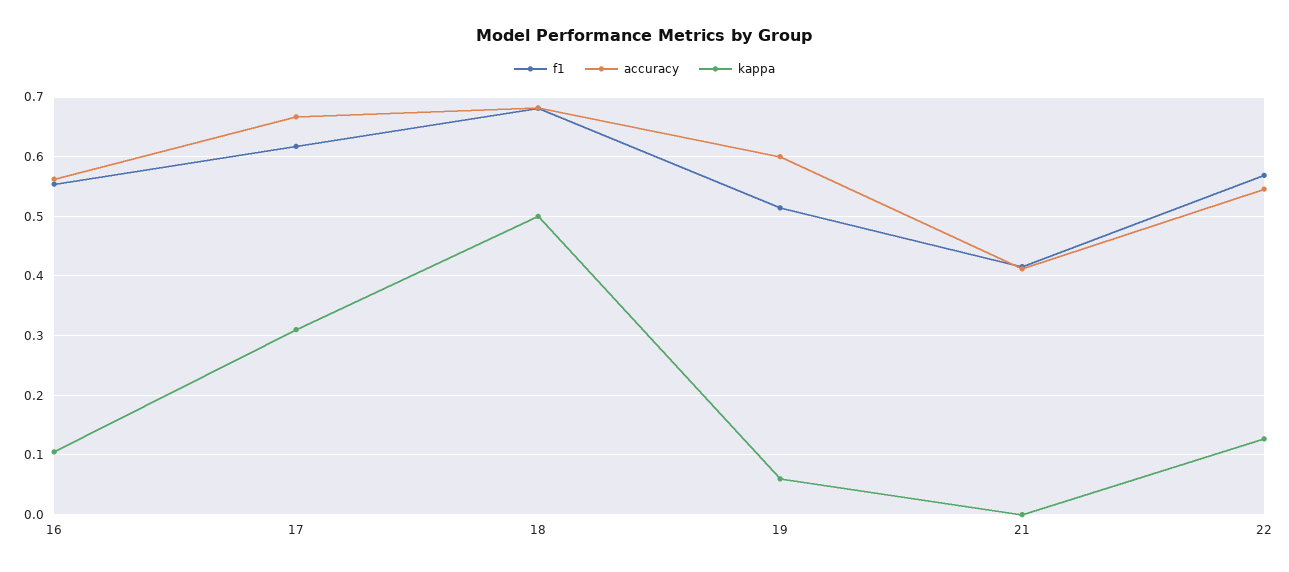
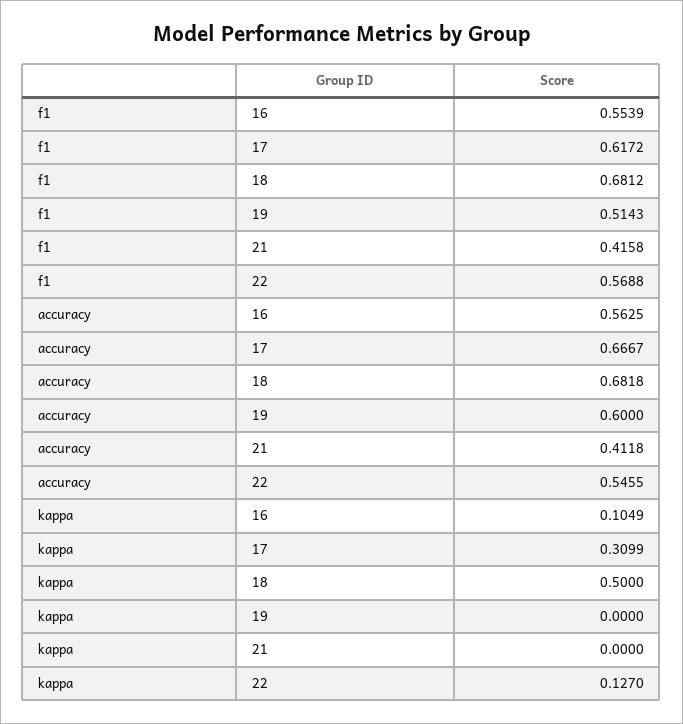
kappa, 19: 0.06 -> 0

